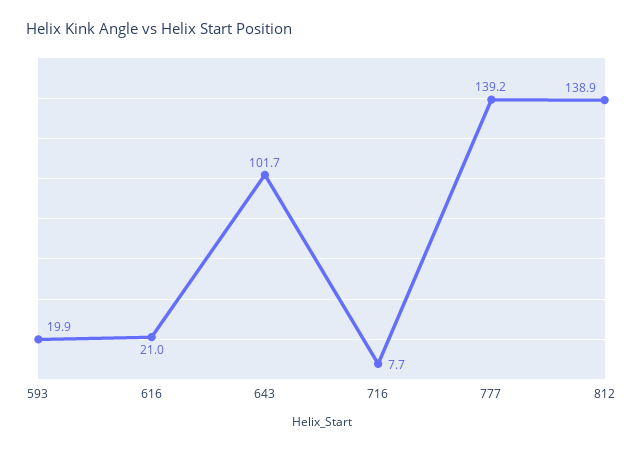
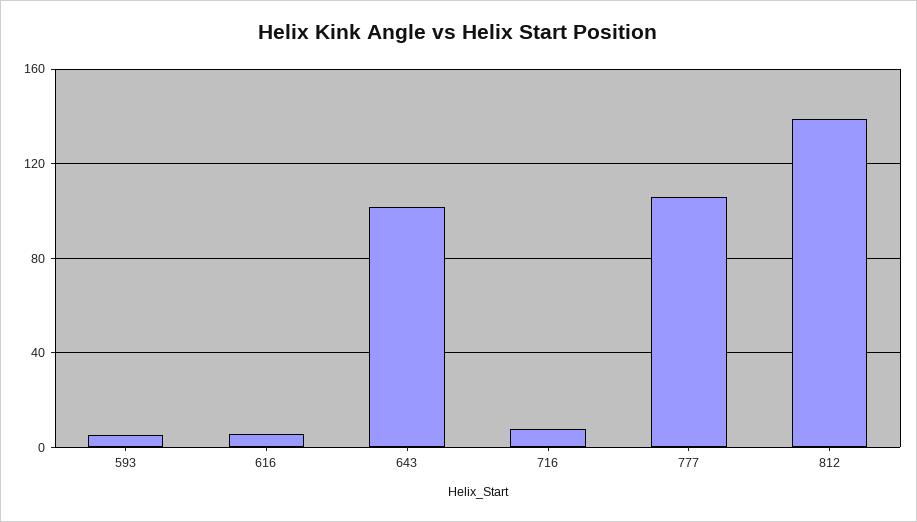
593: 19.9 -> 5
616: 21 -> 5
777: 139.2 -> 105

